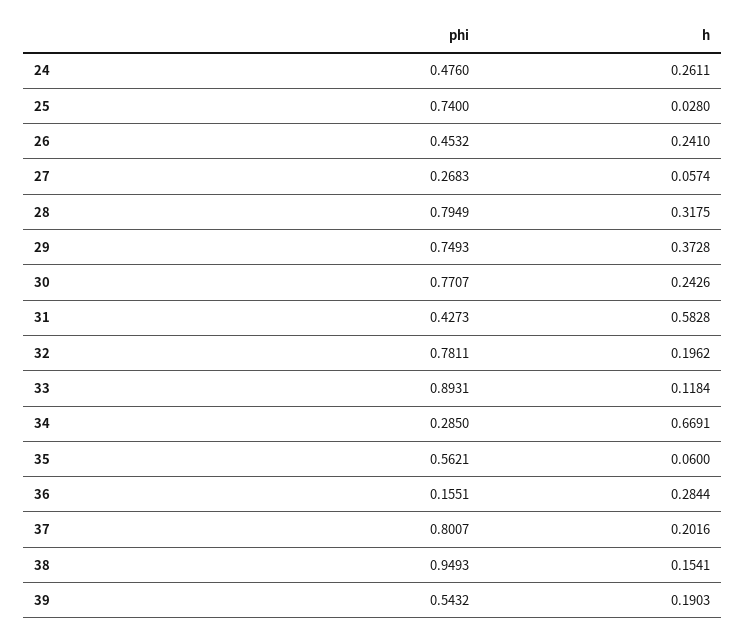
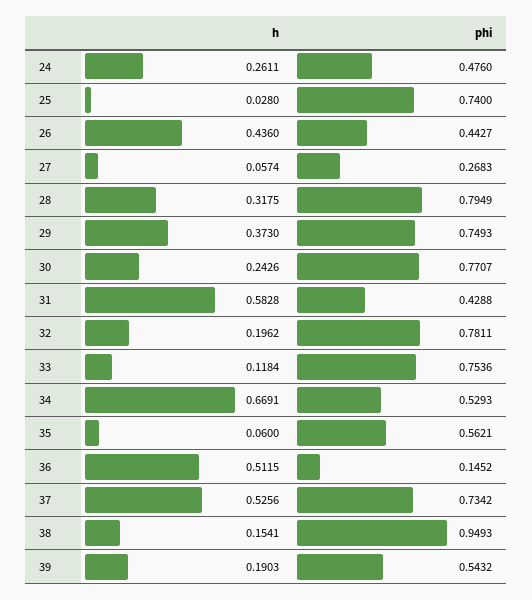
phi, 26: 0.4532 -> 0.4427
h, 26: 0.241 -> 0.436
h, 29: 0.3728 -> 0.373
phi, 31: 0.4273 -> 0.4288
phi, 33: 0.8931 -> 0.7536
phi, 34: 0.285 -> 0.5293
phi, 36: 0.1551 -> 0.1452
h, 36: 0.2844 -> 0.5115
phi, 37: 0.8007 -> 0.7342
h, 37: 0.2016 -> 0.5256

